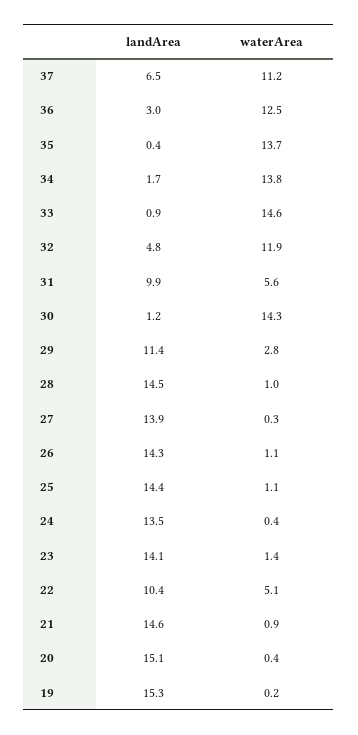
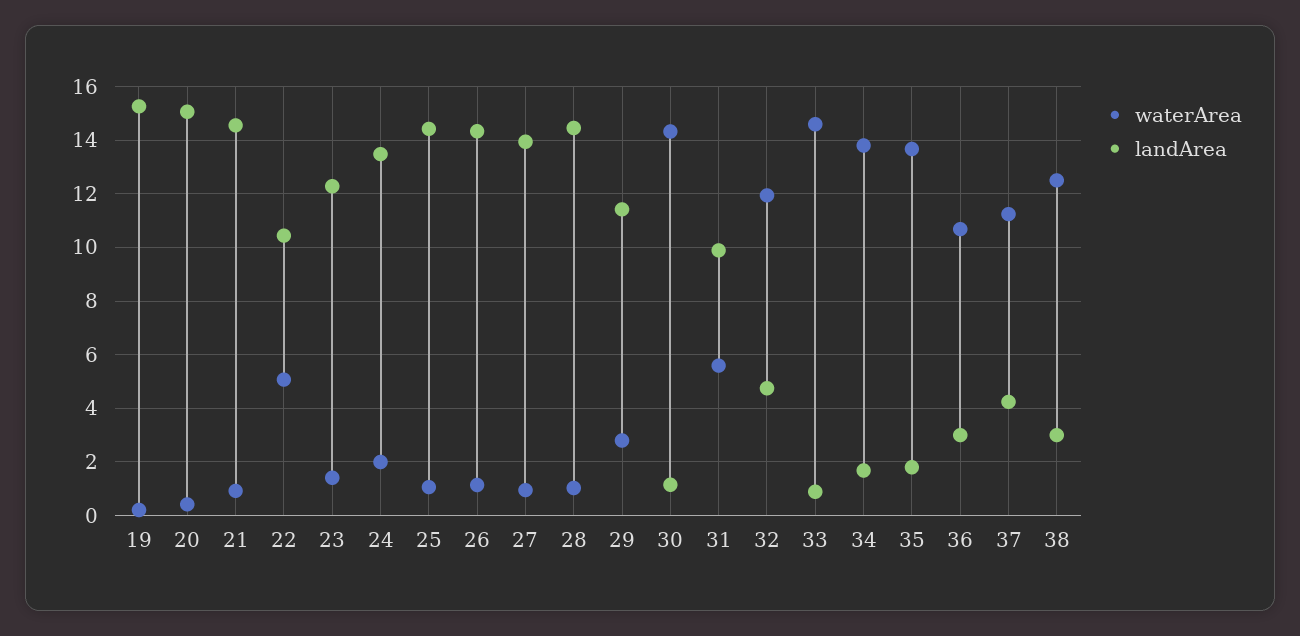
landArea, 37: 6.5 -> 4.25
waterArea, 36: 12.5 -> 10.75
landArea, 35: 0.4 -> 1.75
waterArea, 27: 0.3 -> 1
waterArea, 24: 0.4 -> 2
landArea, 23: 14.1 -> 12.25
waterArea, 38: none -> 12.5
landArea, 38: none -> 3

